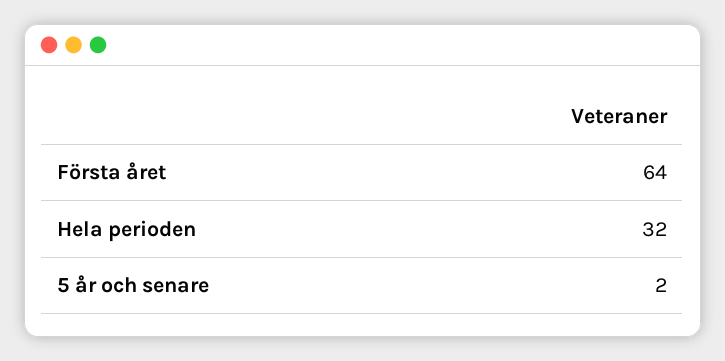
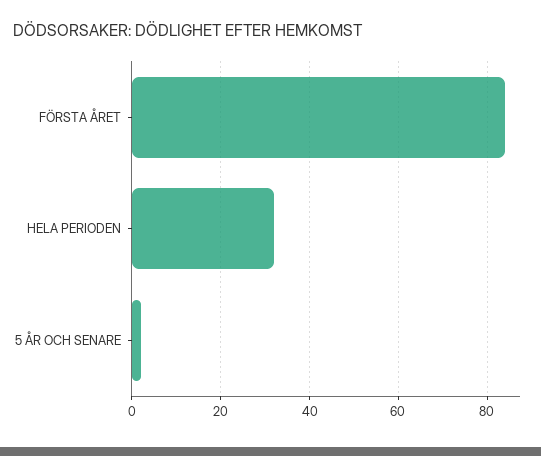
Första året: 64 -> 85

